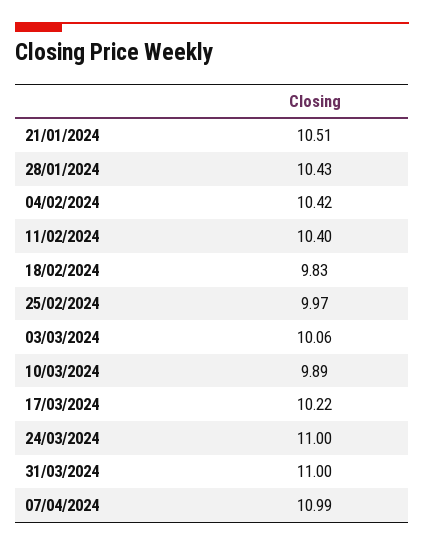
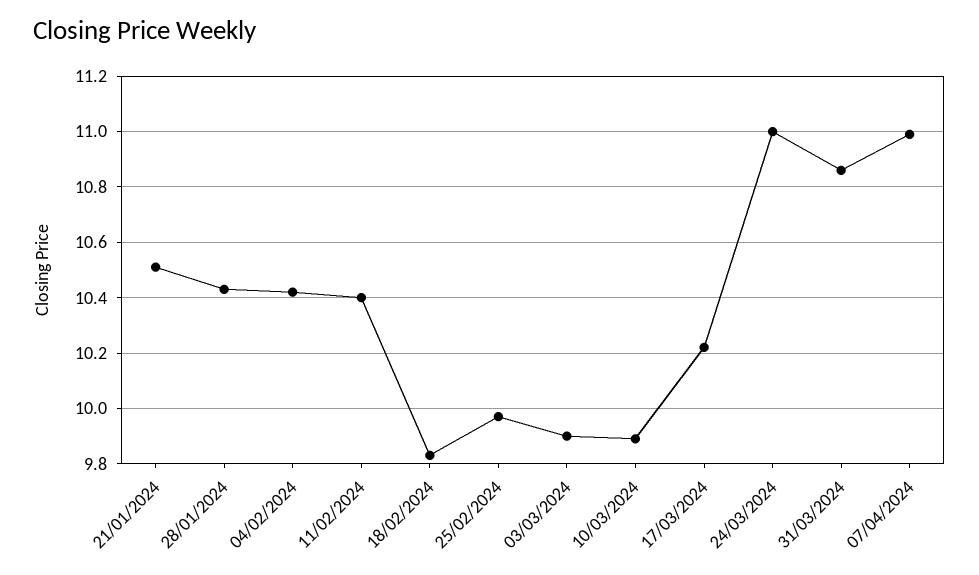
03/03/2024: 10.06 -> 9.9
31/03/2024: 11 -> 10.85

